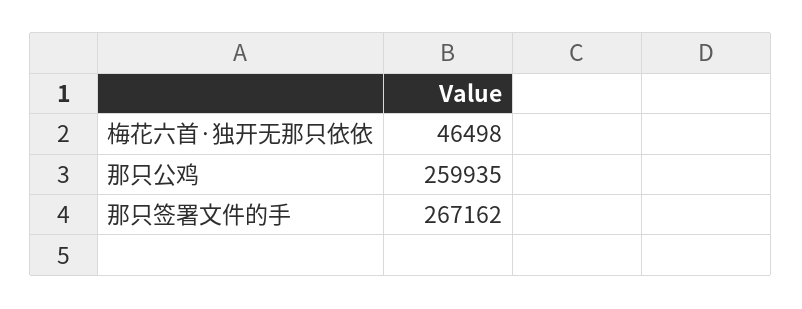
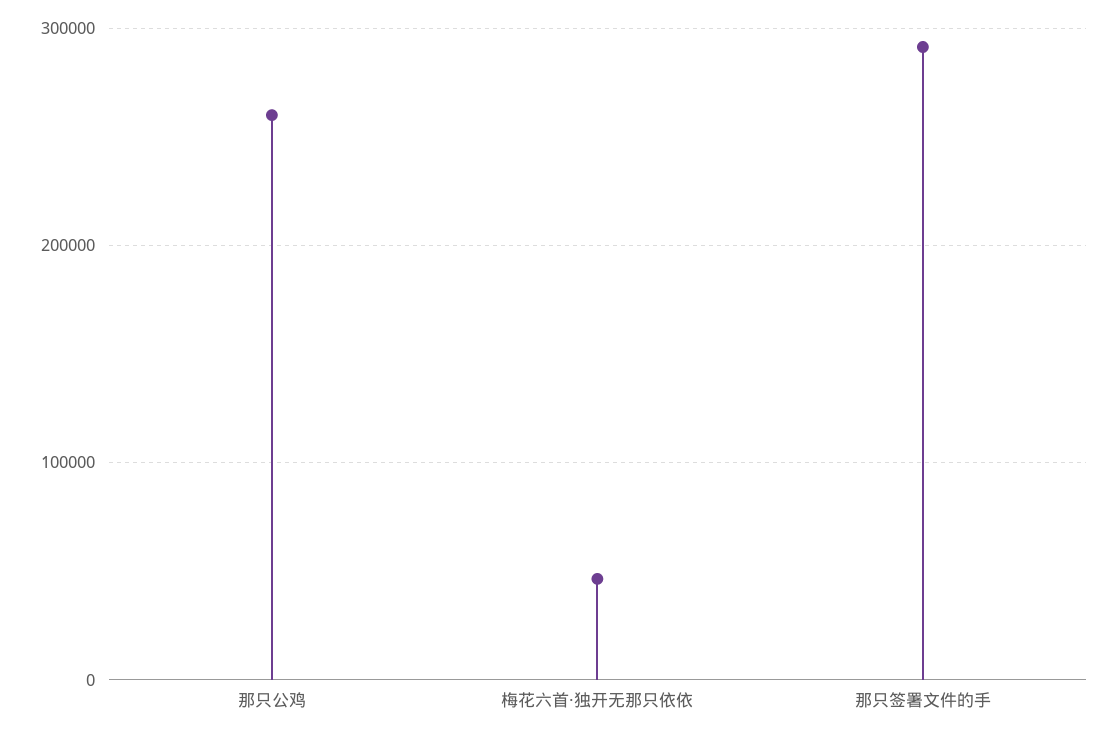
那只签署文件的手: 267162 -> 290000

